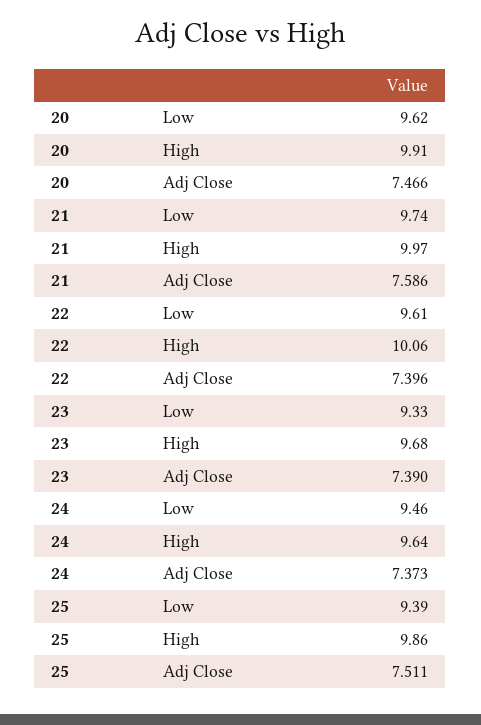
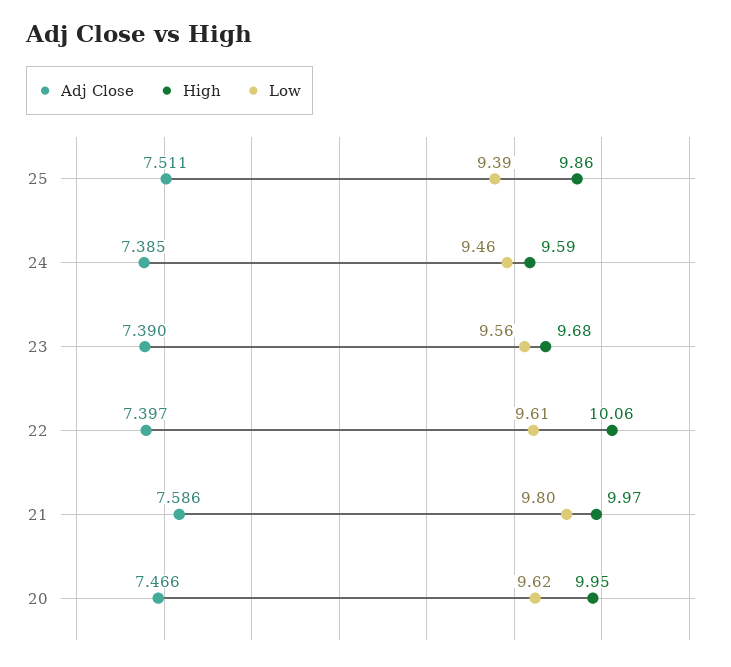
High, 20: 9.91 -> 9.95
Low, 21: 9.74 -> 9.8
Adj Close, 22: 7.396 -> 7.397
Low, 23: 9.33 -> 9.56
High, 24: 9.64 -> 9.59
Adj Close, 24: 7.373 -> 7.385

